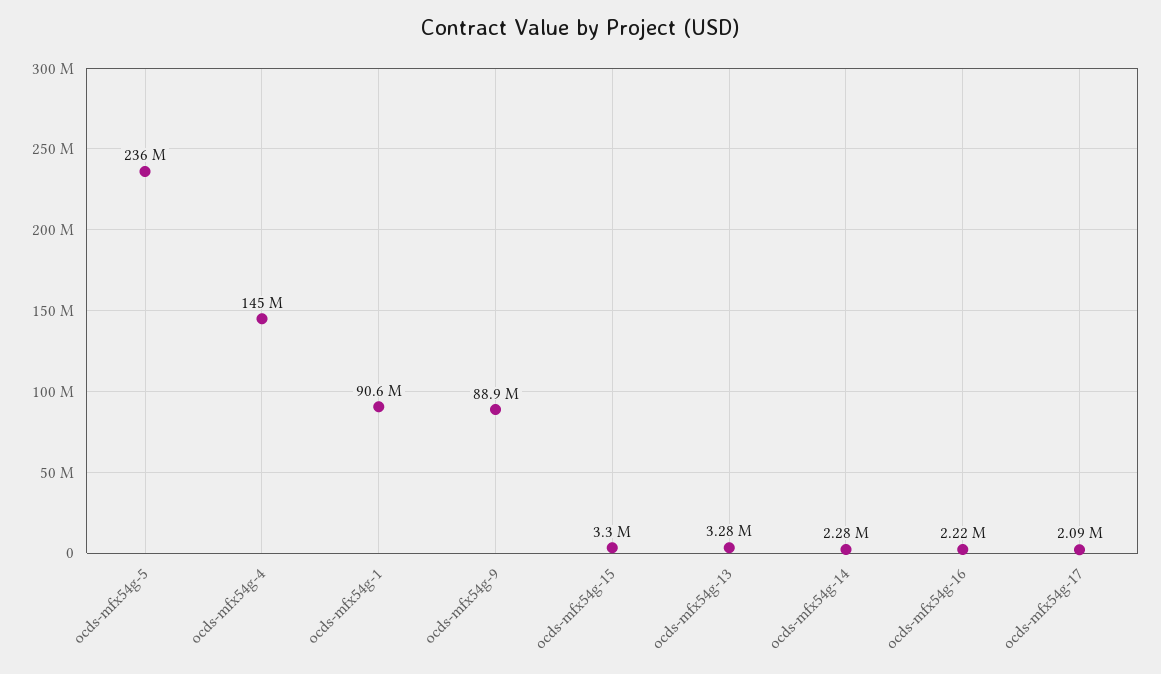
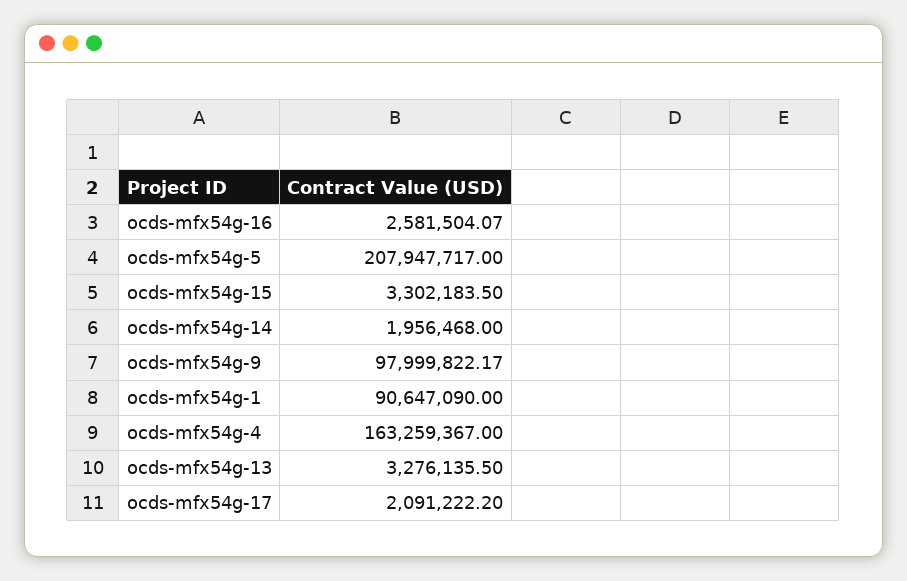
ocds-mfx54g-5: 236000000 -> 207947717
ocds-mfx54g-4: 145000000 -> 163259367
ocds-mfx54g-9: 88900000 -> 97999822.17
ocds-mfx54g-14: 2280000 -> 1956468
ocds-mfx54g-16: 2220000 -> 2581504.07

